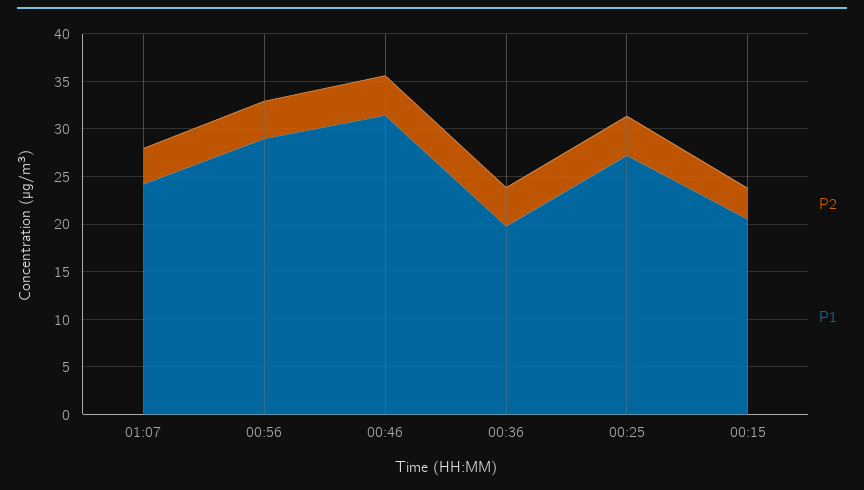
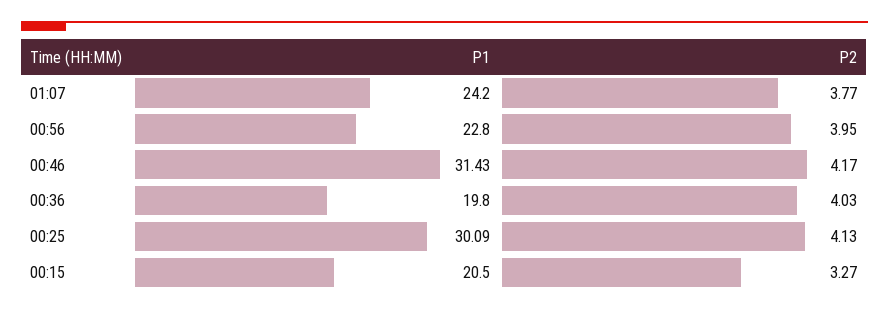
P1, 00:56: 29 -> 22.8
P1, 00:25: 27 -> 30.09

